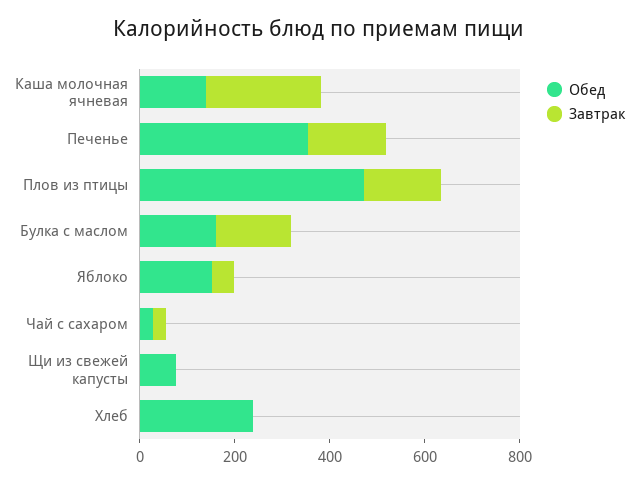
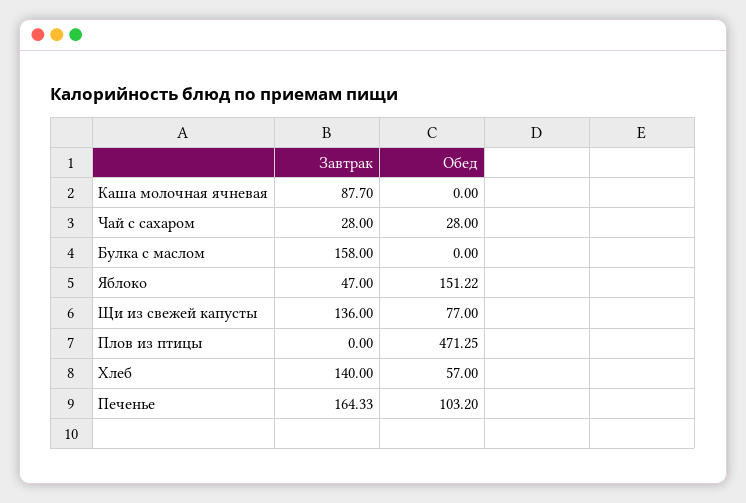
Обед, Каша молочная ячневая: 150 -> 0
Завтрак, Каша молочная ячневая: 250 -> 87.7
Обед, Печенье: 350 -> 103.2
Завтрак, Плов из птицы: 150 -> 0
Обед, Булка с маслом: 150 -> 0
Завтрак, Щи из свежей капусты: 0 -> 136
Обед, Хлеб: 250 -> 57
Завтрак, Хлеб: 0 -> 140

